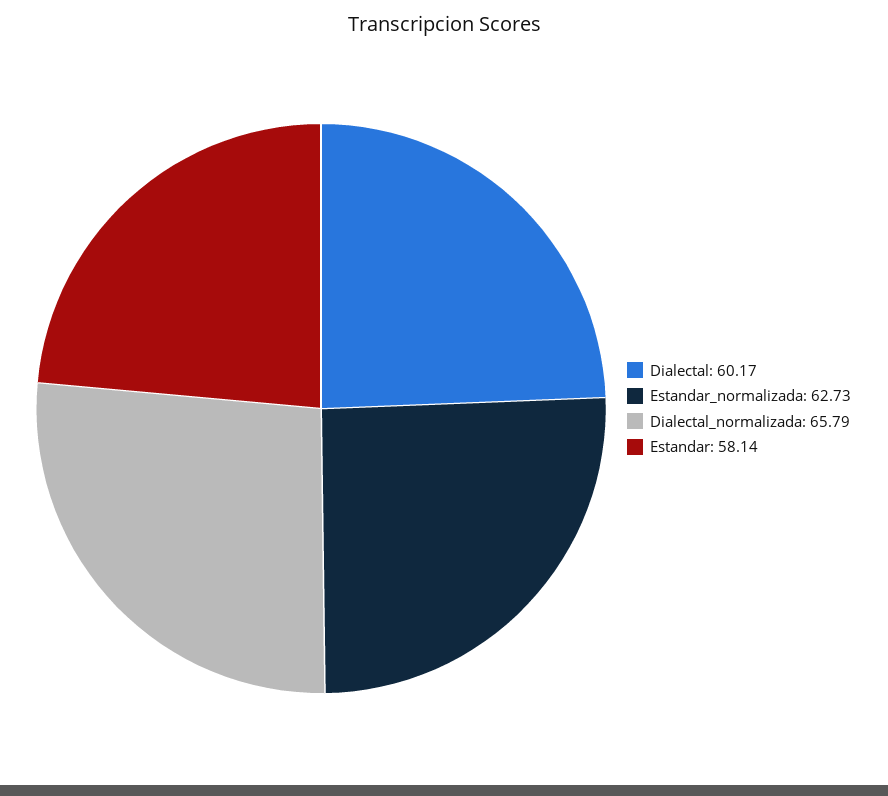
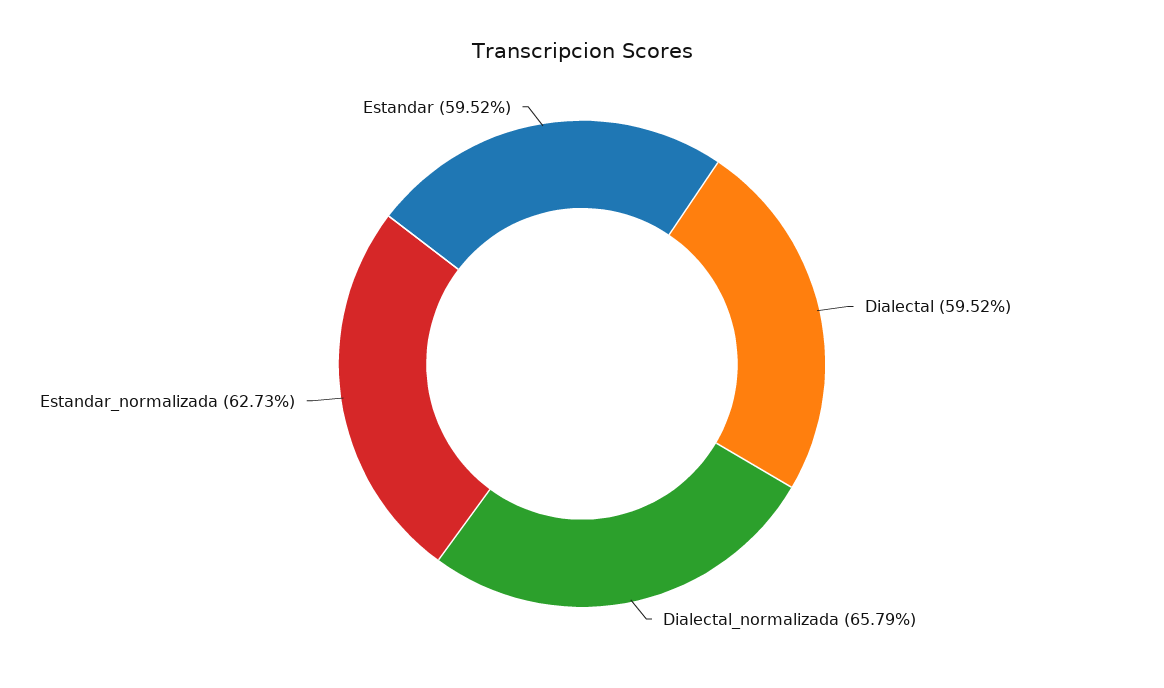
Dialectal: 60.17 -> 59.52
Estandar: 58.14 -> 59.52

